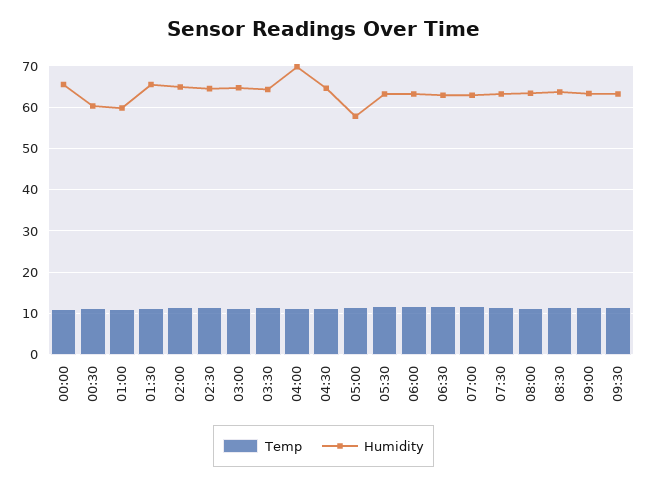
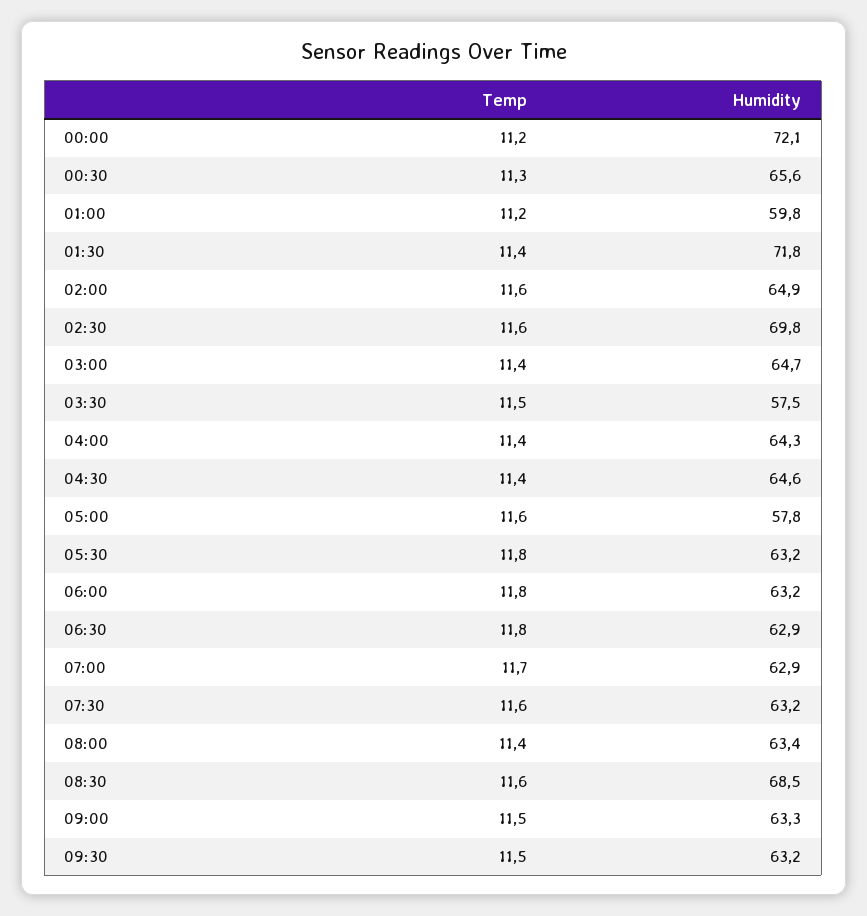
Humidity, 00:00: 66 -> 72.1
Humidity, 00:30: 60 -> 65.6
Humidity, 01:30: 66 -> 71.8
Humidity, 02:30: 64 -> 69.8
Humidity, 03:30: 64 -> 57.5
Humidity, 04:00: 70 -> 64.3
Humidity, 08:30: 64 -> 68.5

